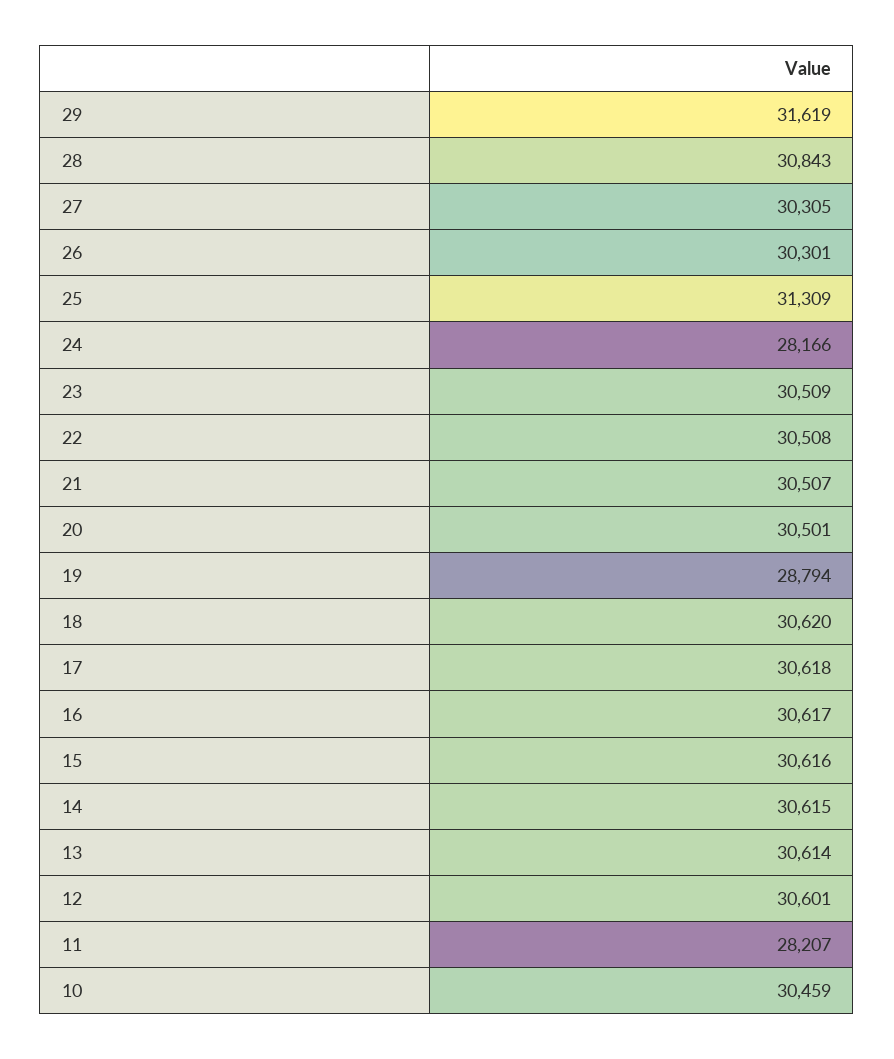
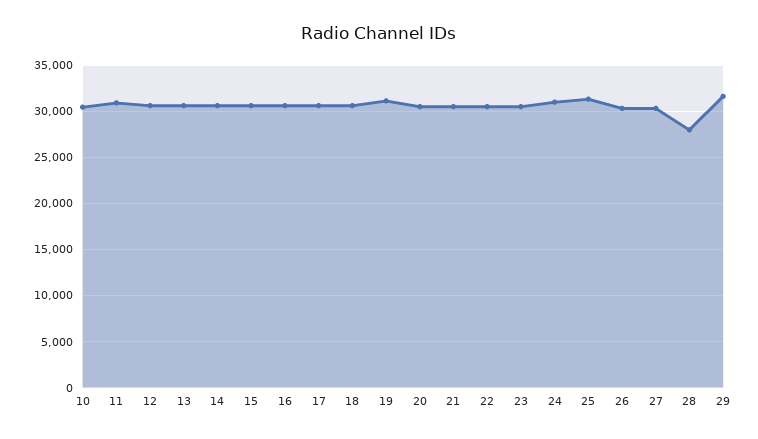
28: 30843 -> 28000
24: 28166 -> 31000
19: 28794 -> 31000
11: 28207 -> 31000

